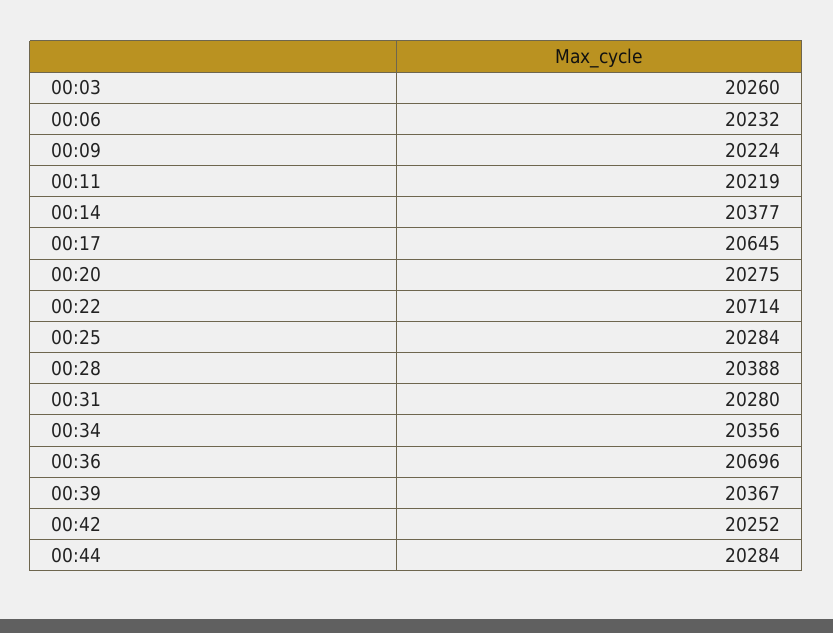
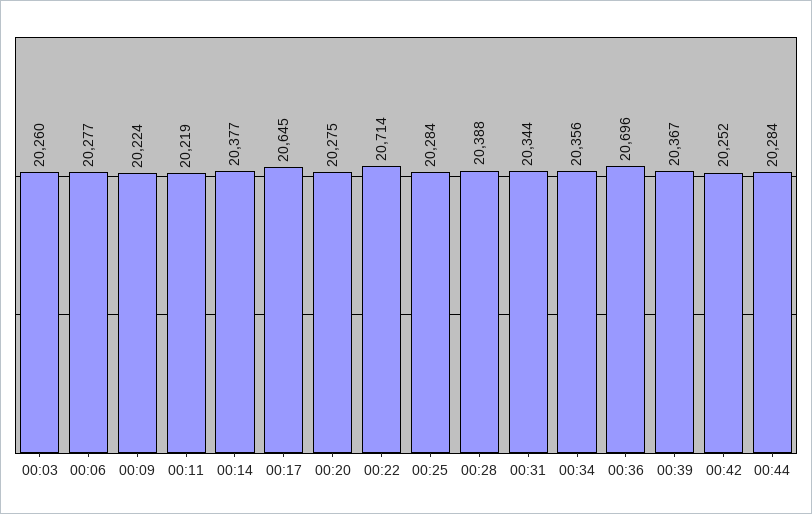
00:06: 20232 -> 20277
00:31: 20280 -> 20344

